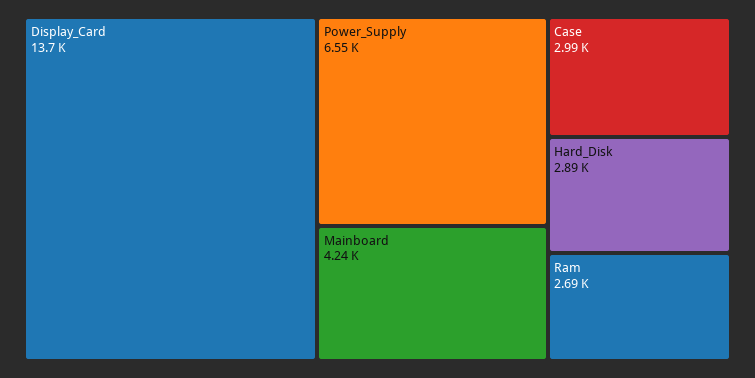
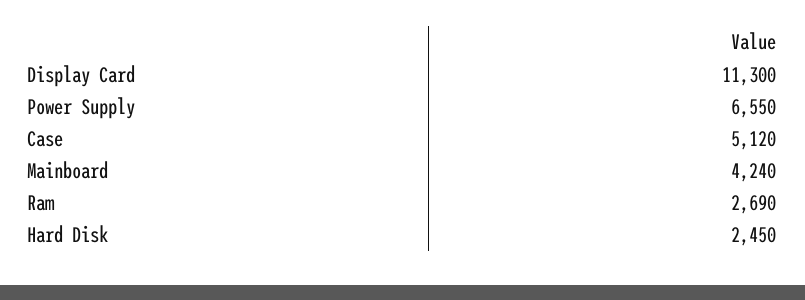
Display_Card: 13700 -> 11300
Case: 2990 -> 5120
Hard_Disk: 2890 -> 2450

